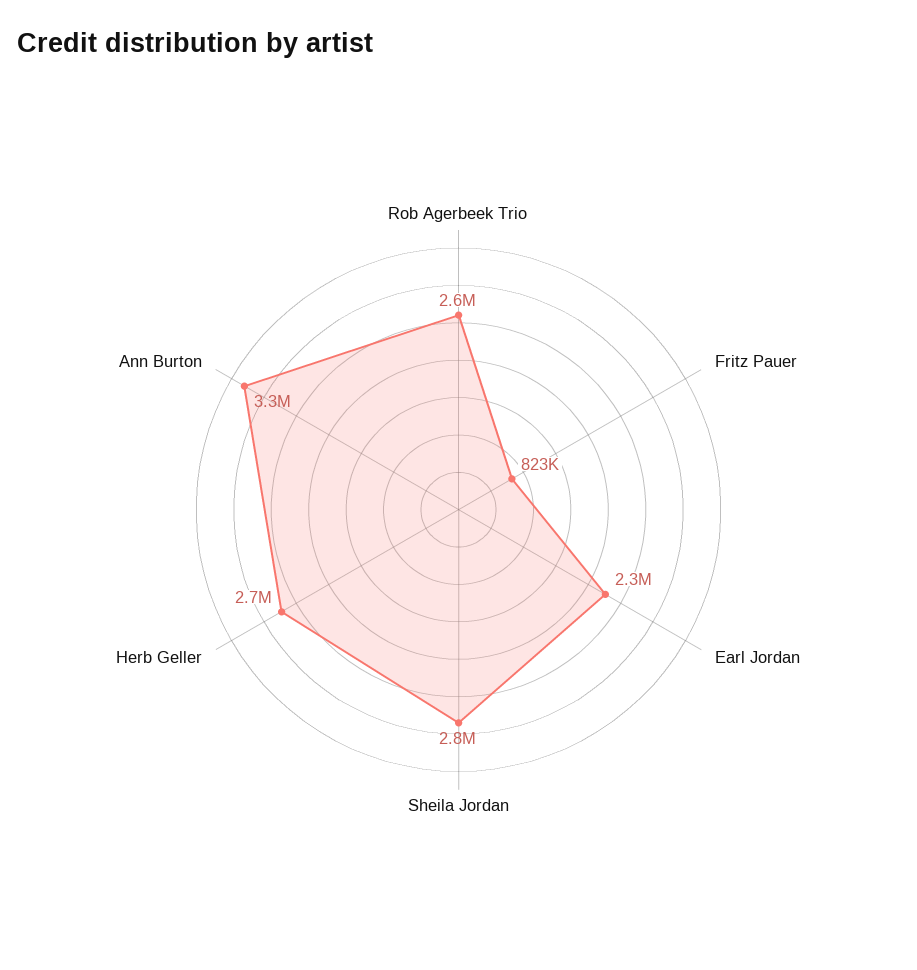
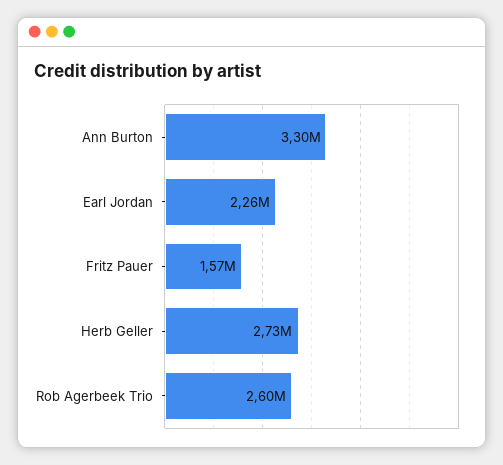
Fritz Pauer: 823000 -> 1570000
Sheila Jordan: 2800000 -> none

